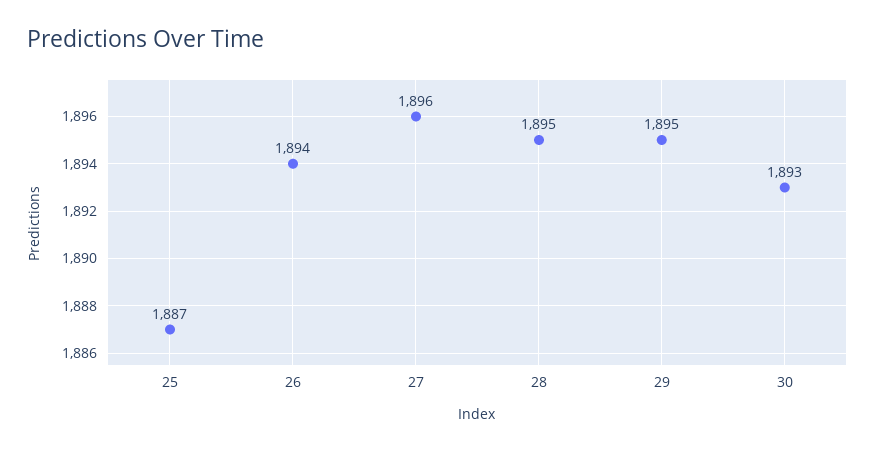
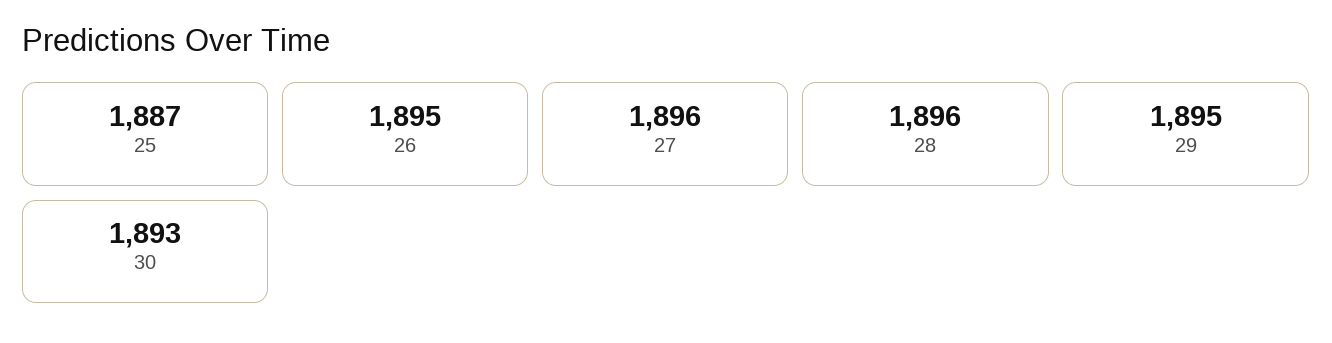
26: 1894 -> 1895
28: 1895 -> 1896

